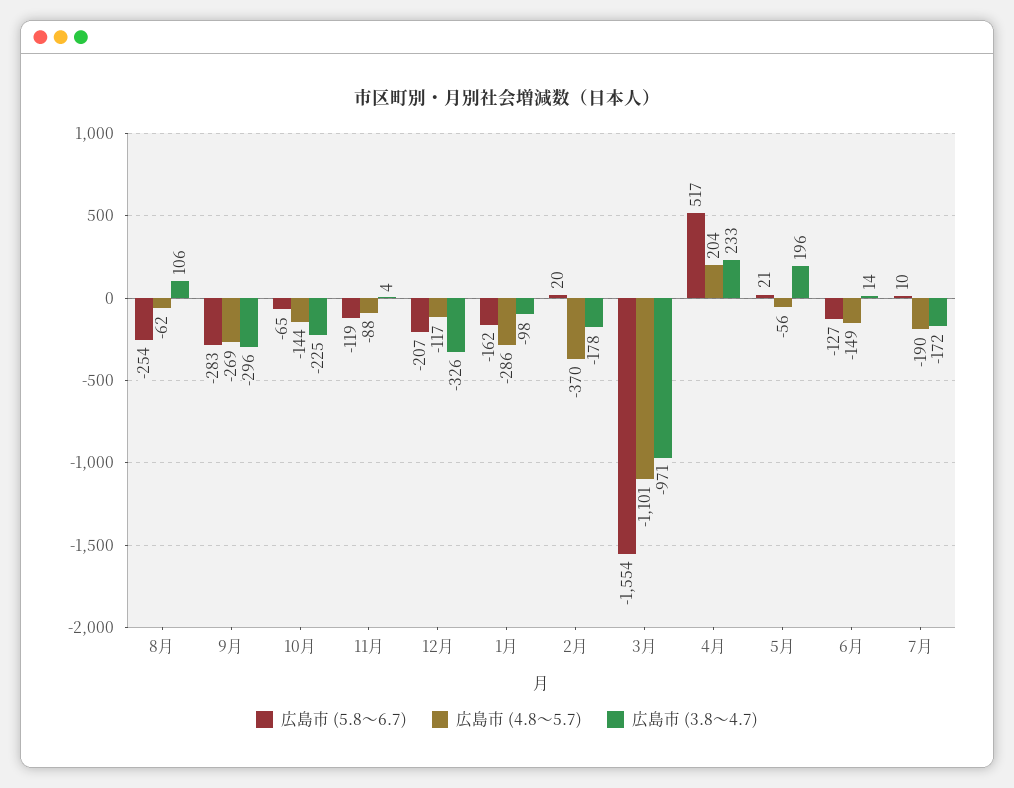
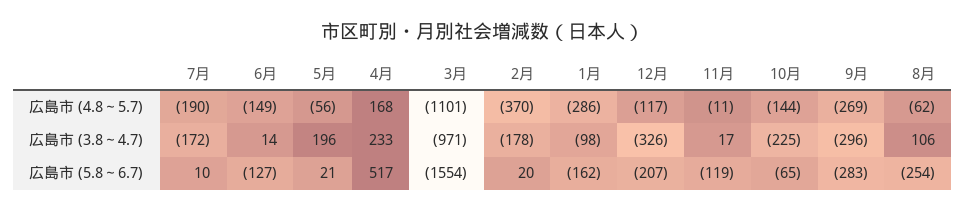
広島市 (4.8～5.7), 11月: -88 -> -11
広島市 (3.8～4.7), 11月: 4 -> 17
広島市 (4.8～5.7), 4月: 204 -> 168

